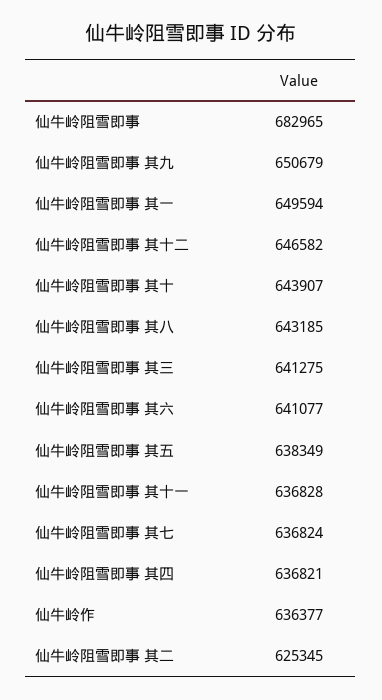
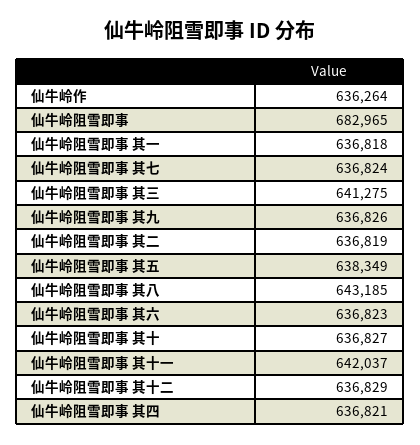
仙牛岭阻雪即事 其九: 650679 -> 636826
仙牛岭阻雪即事 其一: 649594 -> 636818
仙牛岭阻雪即事 其十二: 646582 -> 636829
仙牛岭阻雪即事 其十: 643907 -> 636827
仙牛岭阻雪即事 其六: 641077 -> 636823
仙牛岭阻雪即事 其十一: 636828 -> 642037
仙牛岭作: 636377 -> 636264
仙牛岭阻雪即事 其二: 625345 -> 636819

